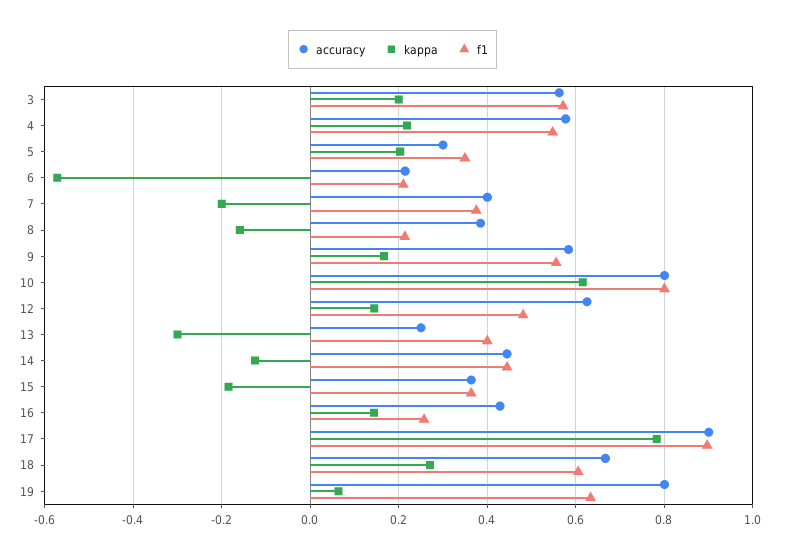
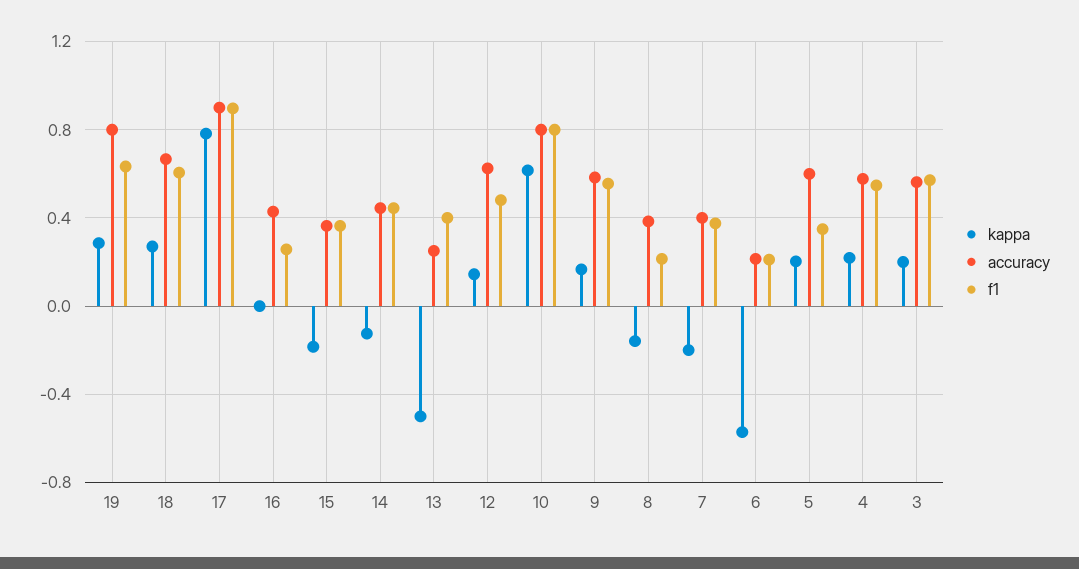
accuracy, 5: 0.3 -> 0.6
kappa, 13: -0.3 -> -0.5
kappa, 16: 0.14 -> 0
kappa, 19: 0.06 -> 0.3

